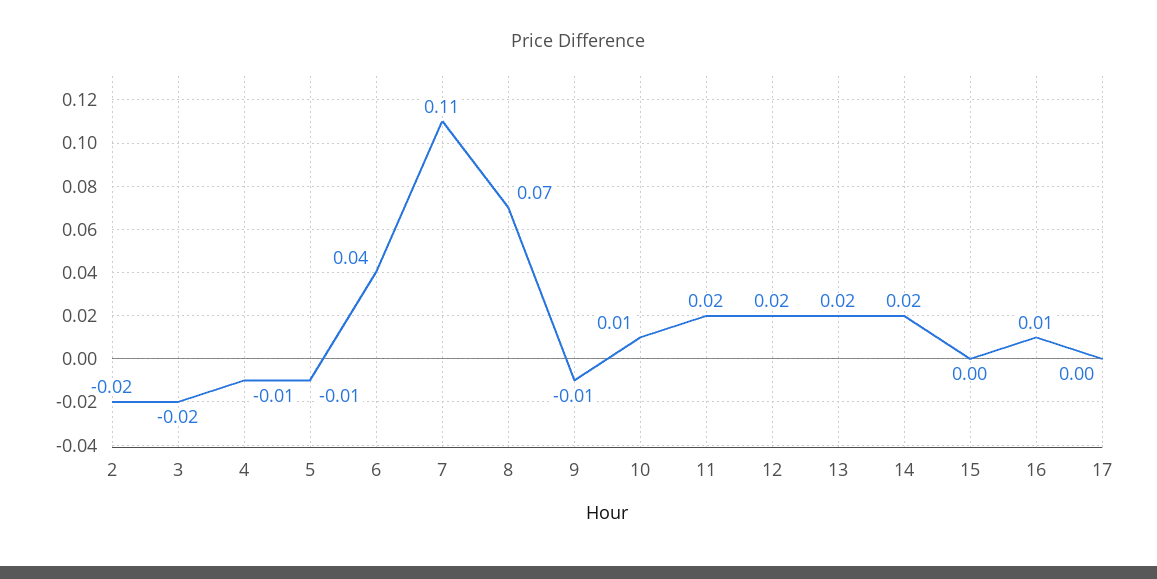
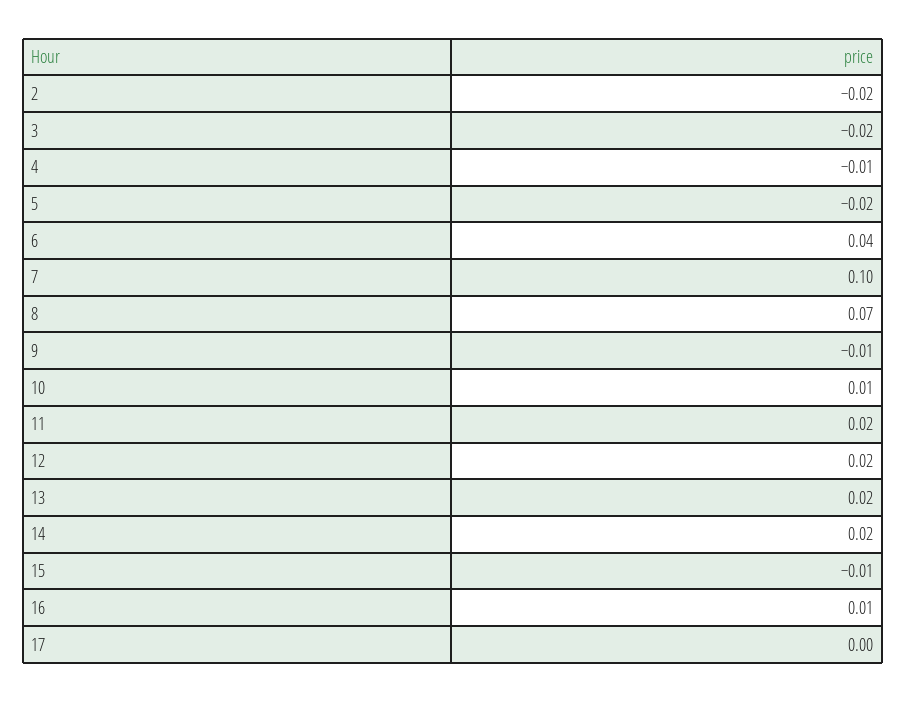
5: -0.01 -> -0.02
7: 0.11 -> 0.1
15: 0 -> -0.01

